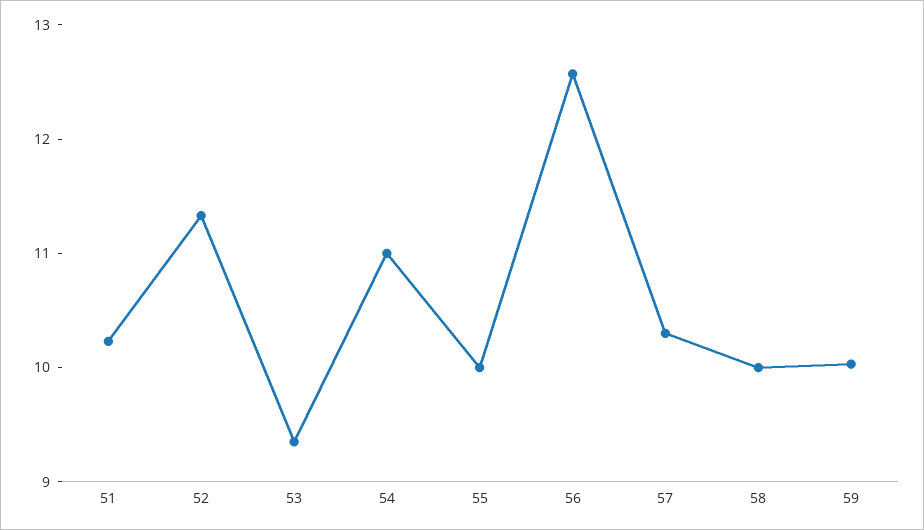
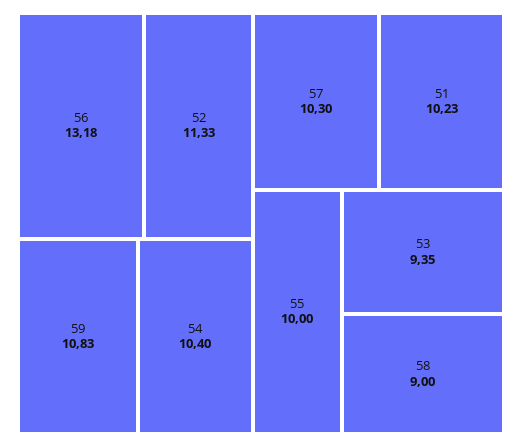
54: 11 -> 10.4
56: 12.6 -> 13.18
58: 10 -> 9
59: 10 -> 10.83

